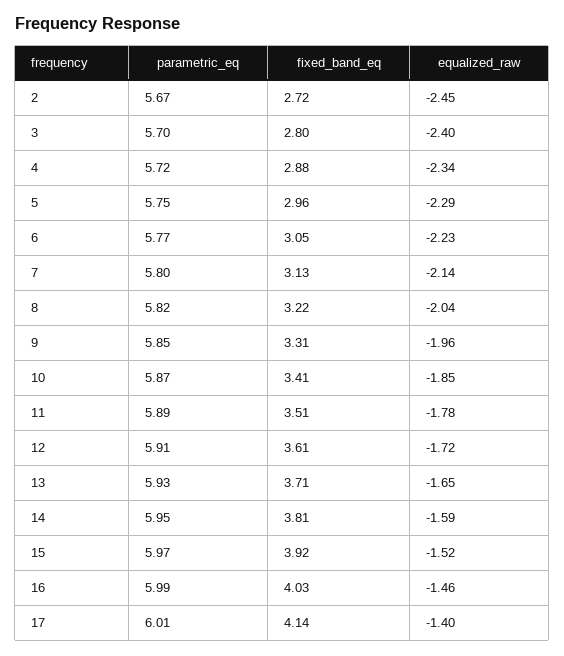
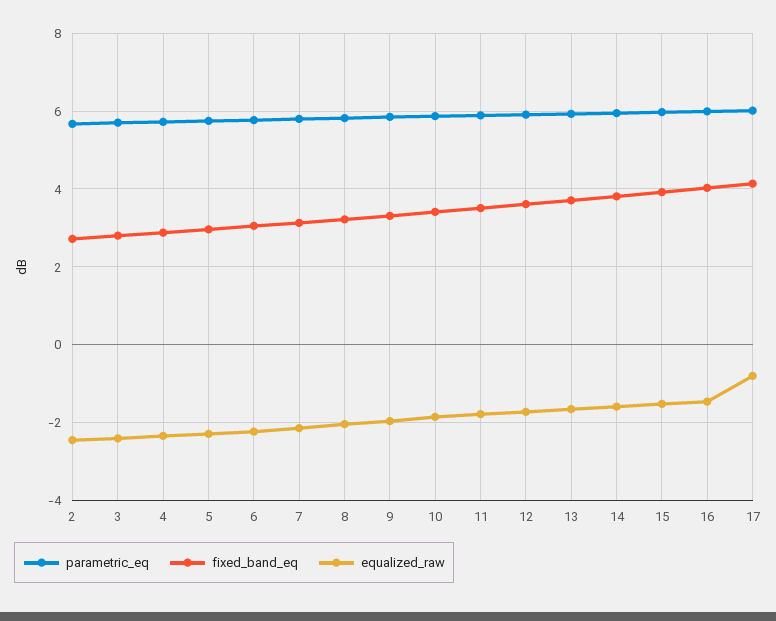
equalized_raw, 17: -1.4 -> -0.8

